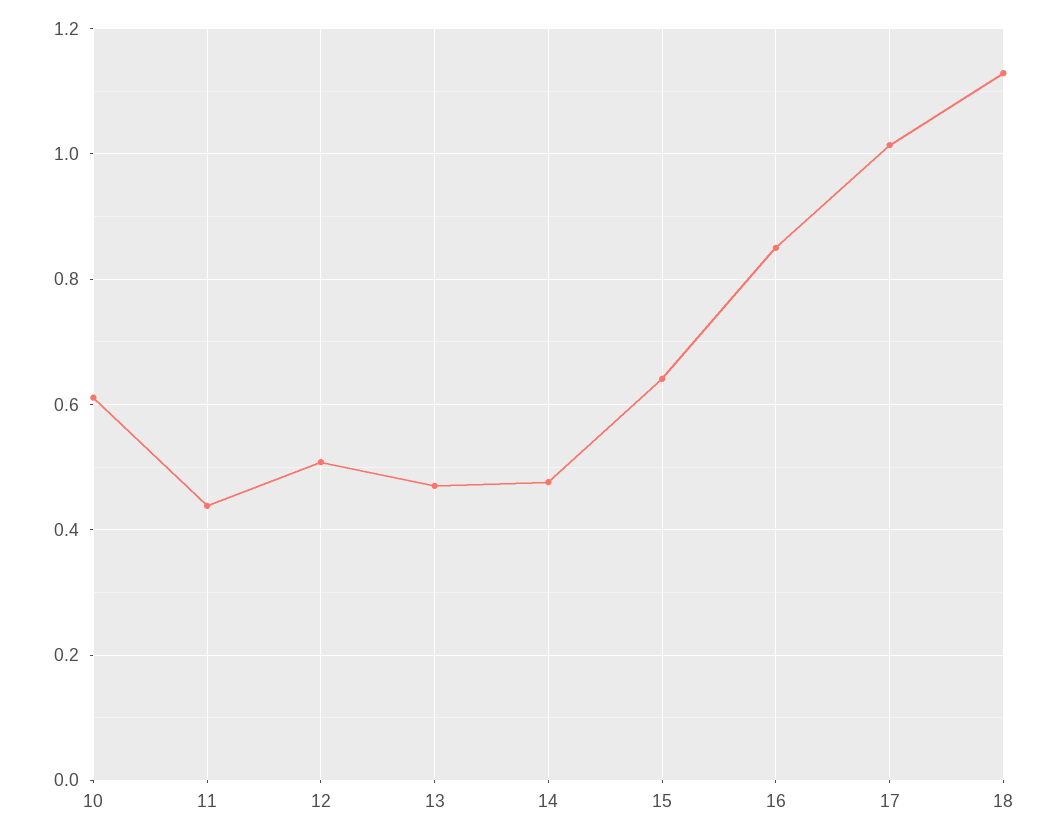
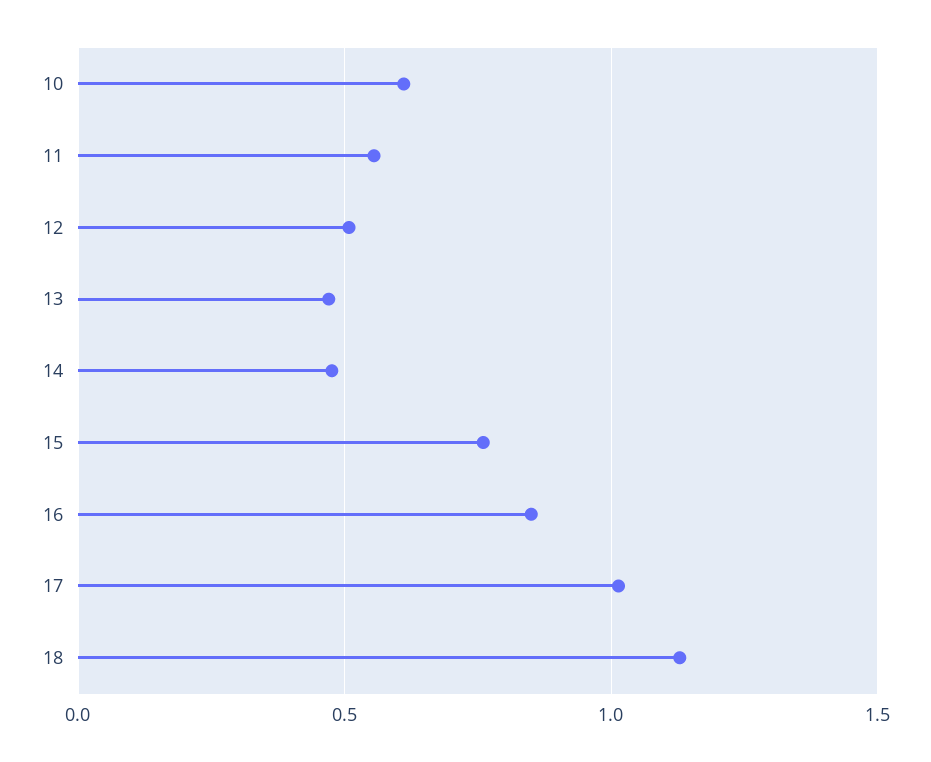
11: 0.44 -> 0.55
15: 0.64 -> 0.75

